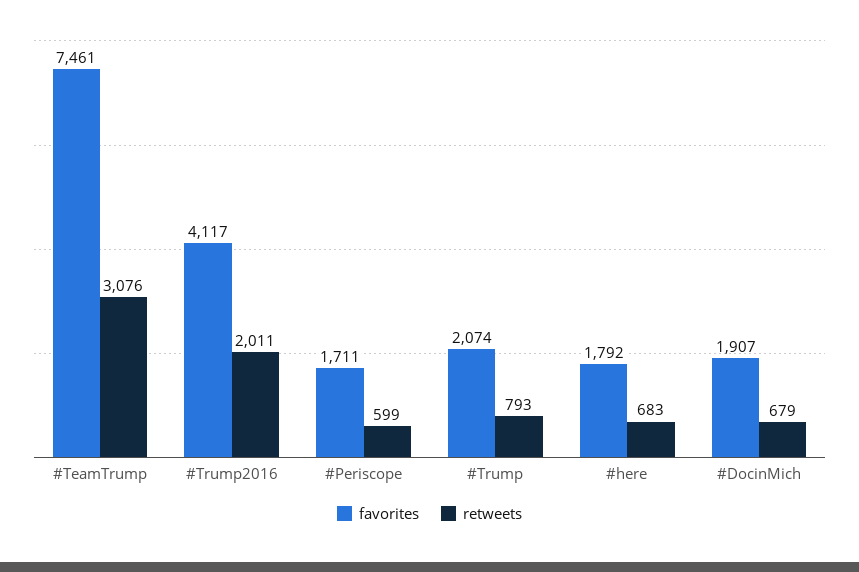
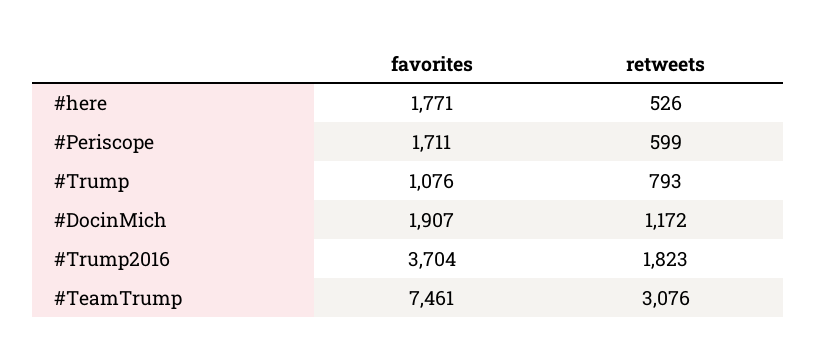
favorites, #Trump2016: 4117 -> 3704
retweets, #Trump2016: 2011 -> 1823
favorites, #Trump: 2074 -> 1076
favorites, #here: 1792 -> 1771
retweets, #here: 683 -> 526
retweets, #DocinMich: 679 -> 1172

